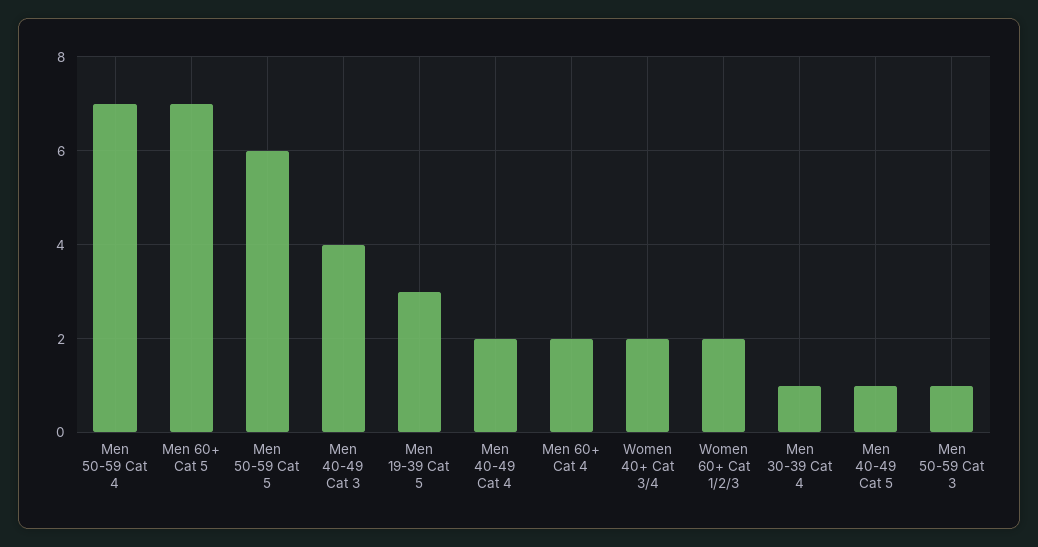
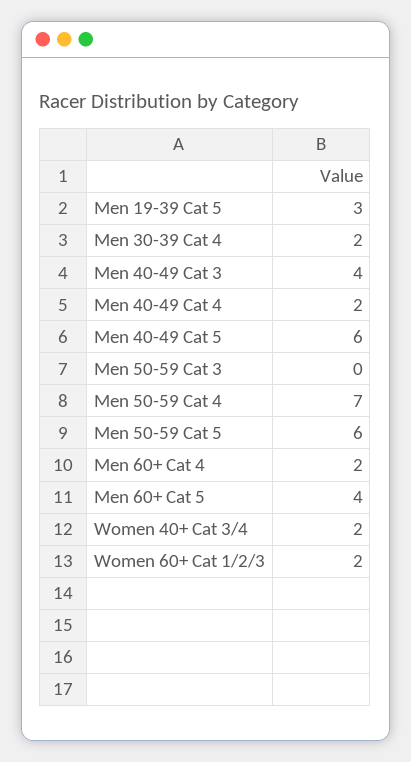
Men 60+ Cat 5: 7 -> 4
Men 30-39 Cat 4: 1 -> 2
Men 40-49 Cat 5: 1 -> 6
Men 50-59 Cat 3: 1 -> 0

